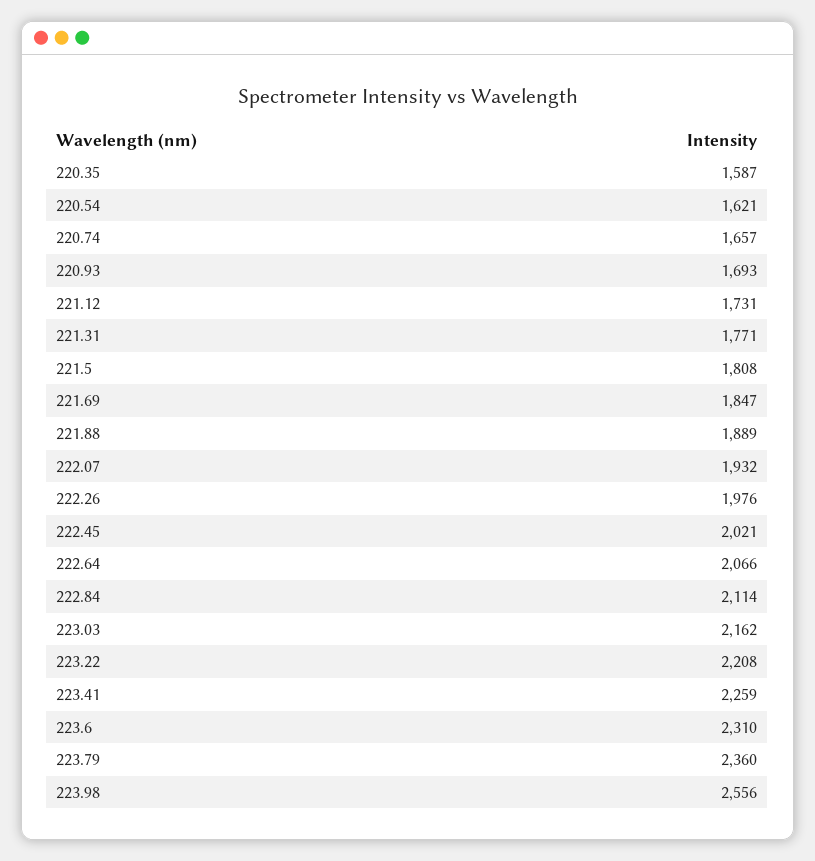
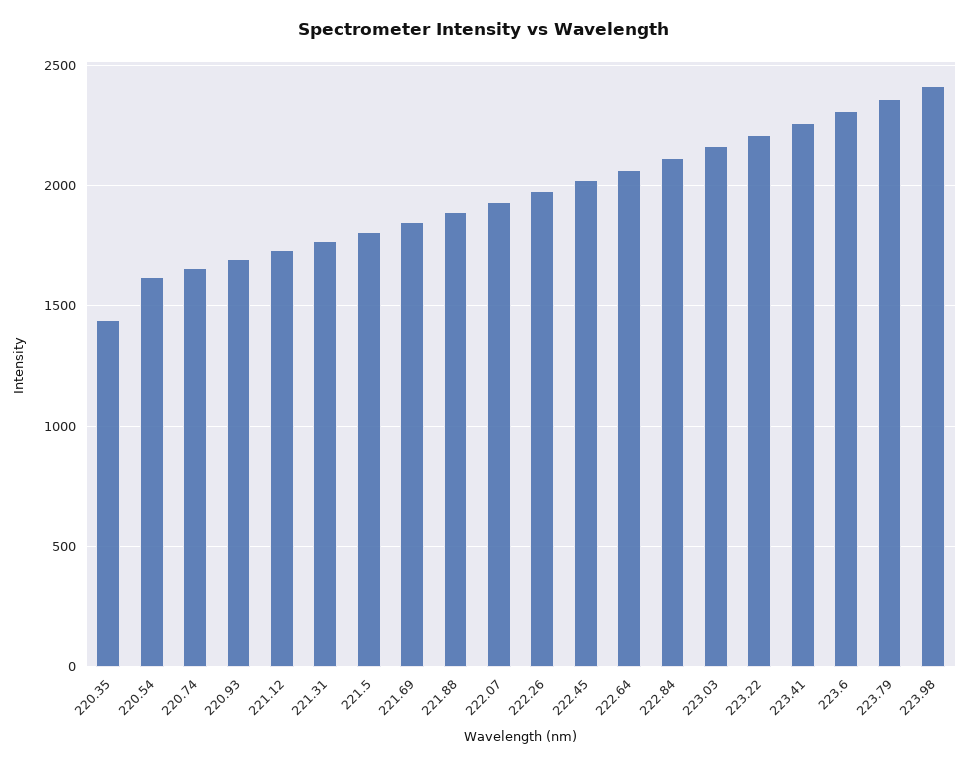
220.35: 1587 -> 1450
223.98: 2556 -> 2400

